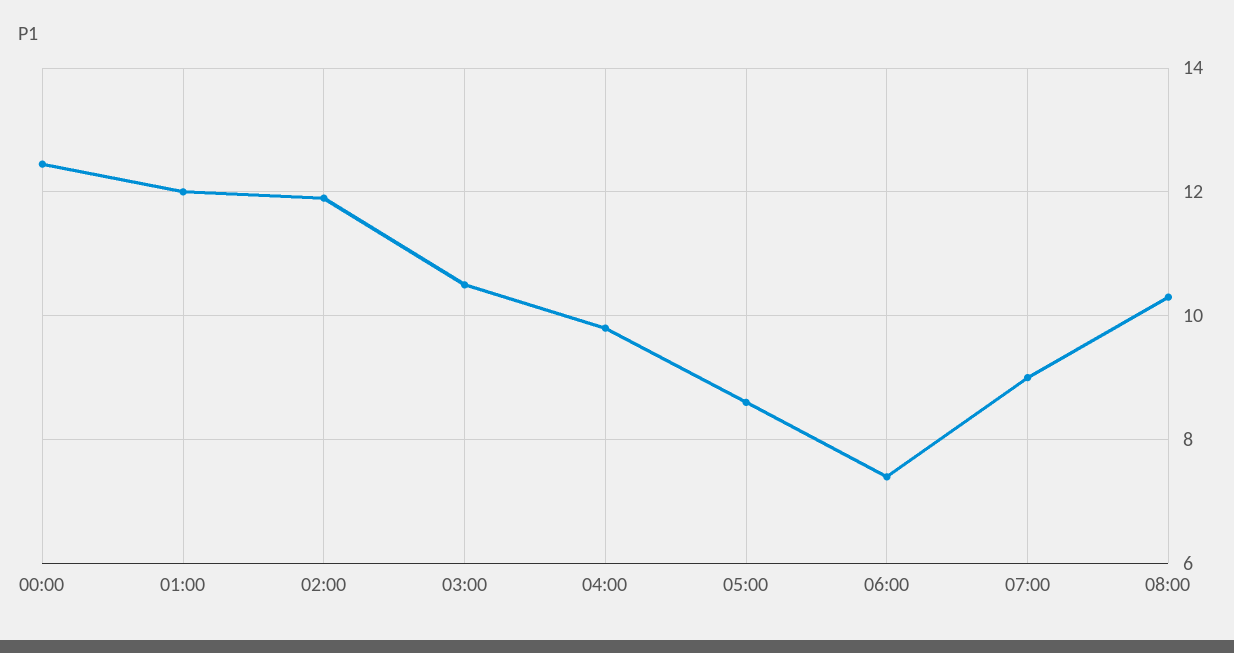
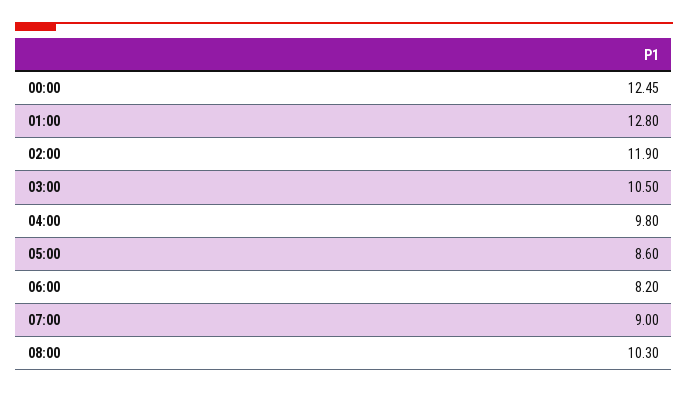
01:00: 12 -> 12.8
06:00: 7.4 -> 8.2

